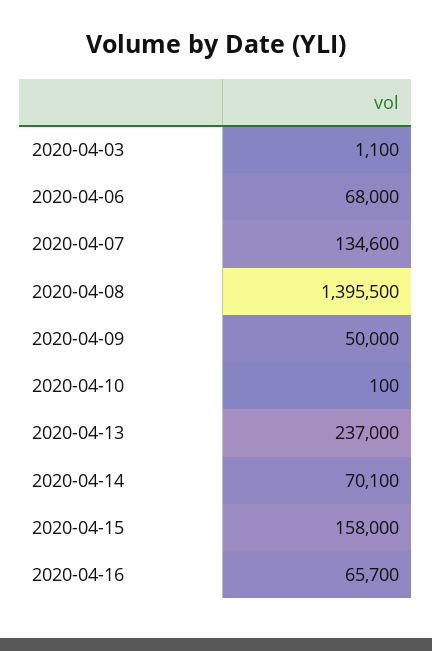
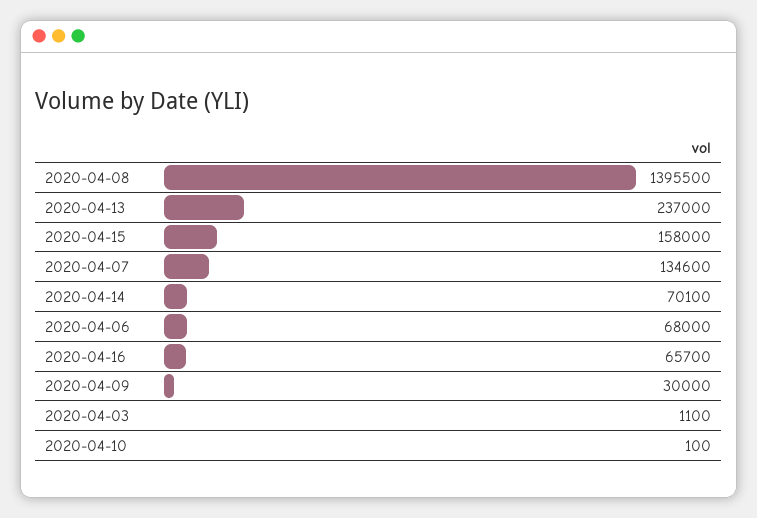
2020-04-09: 50000 -> 30000

